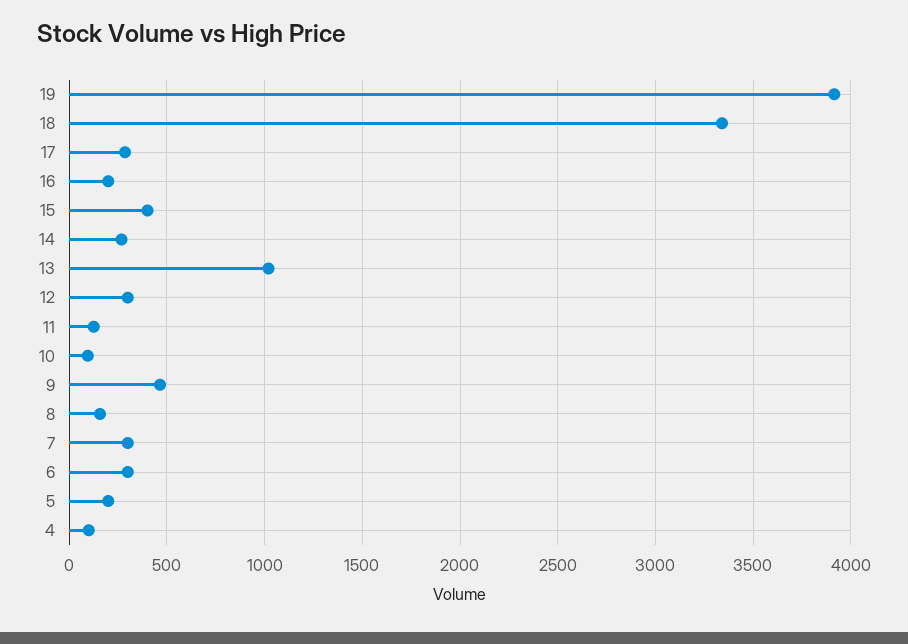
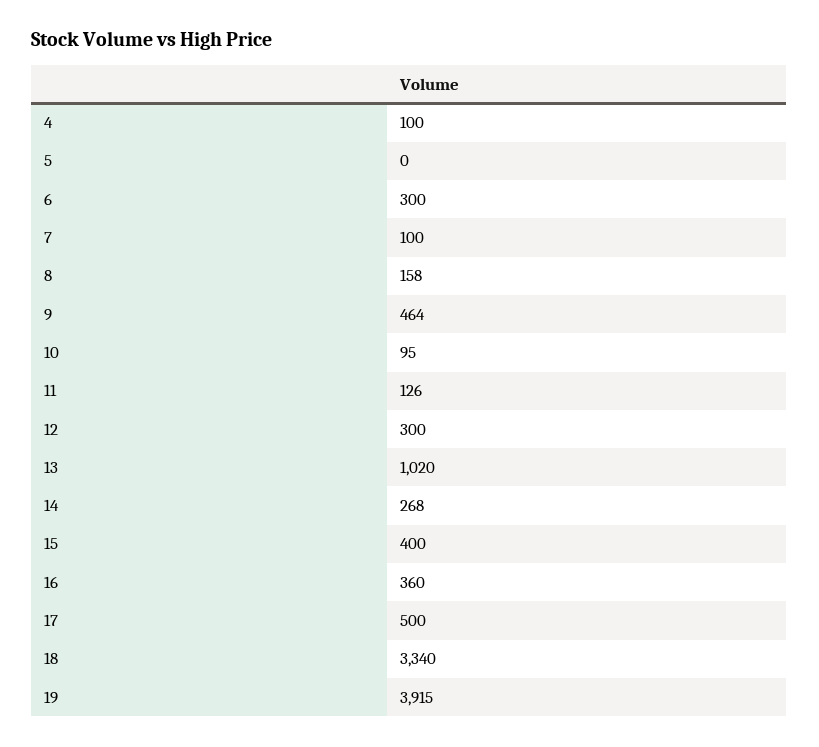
17: 300 -> 500
16: 200 -> 360
7: 300 -> 100
5: 200 -> 0

